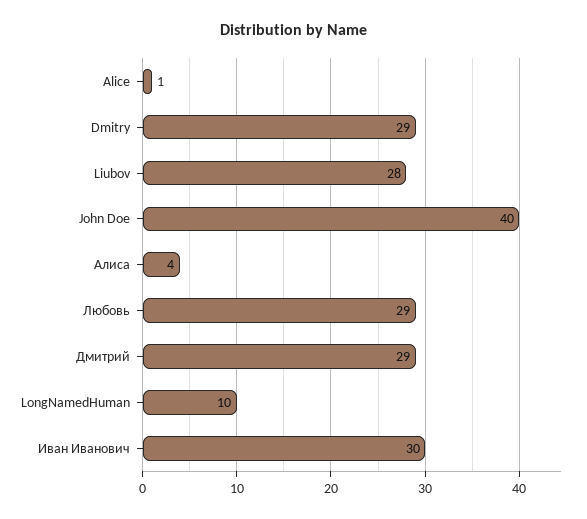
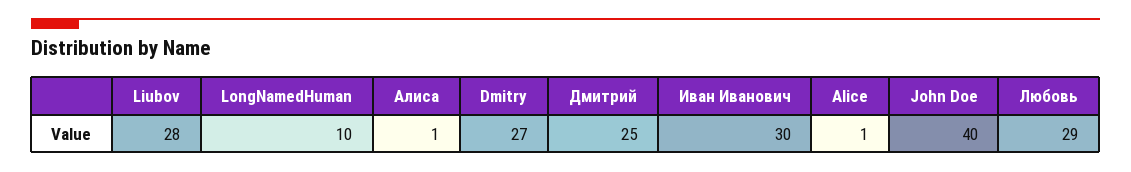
Dmitry: 29 -> 27
Алиса: 4 -> 1
Дмитрий: 29 -> 25

